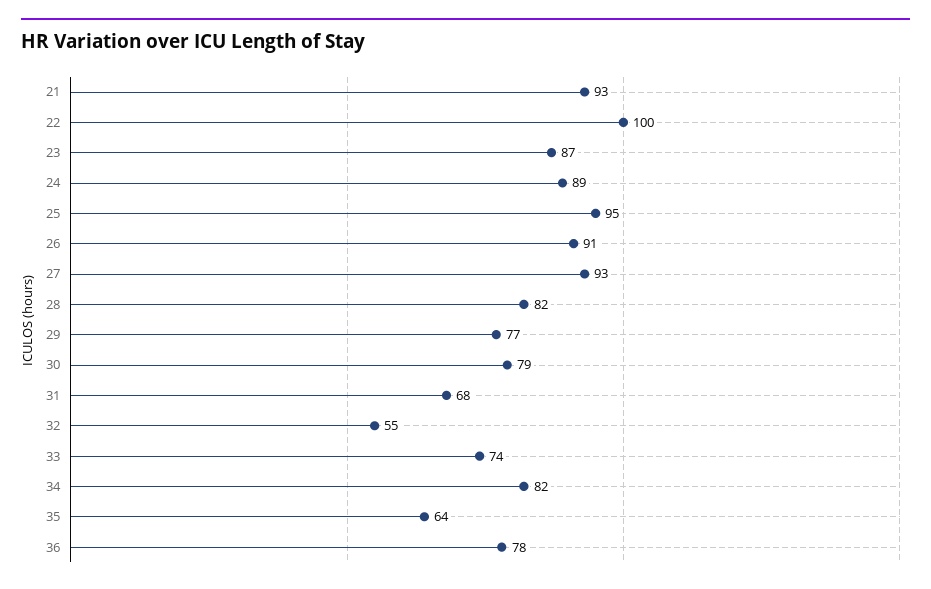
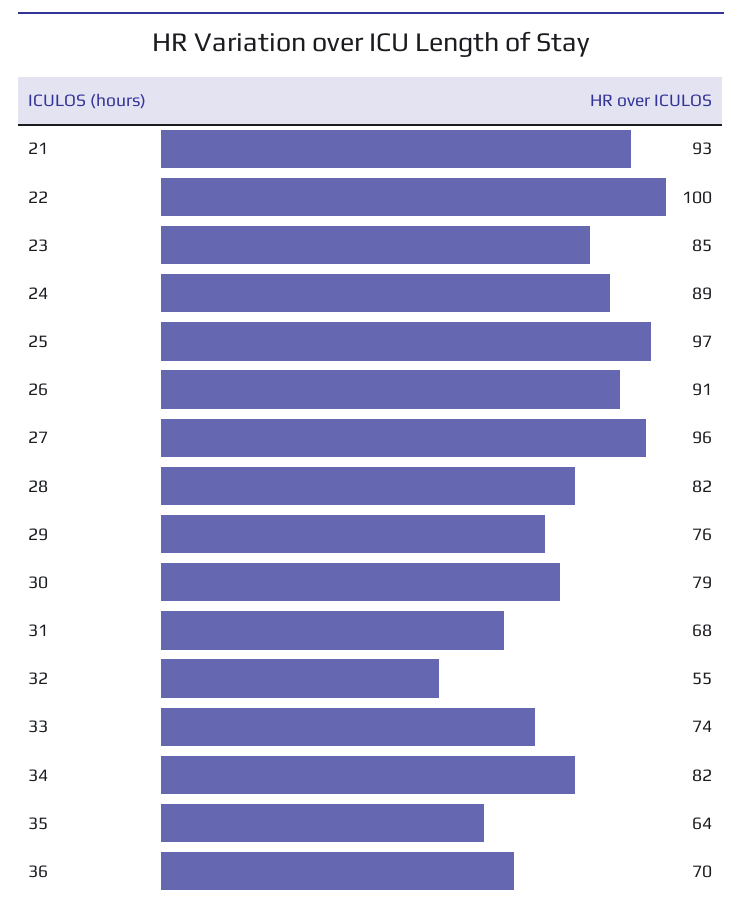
23: 87 -> 85
25: 95 -> 97
27: 93 -> 96
29: 77 -> 76
36: 78 -> 70

